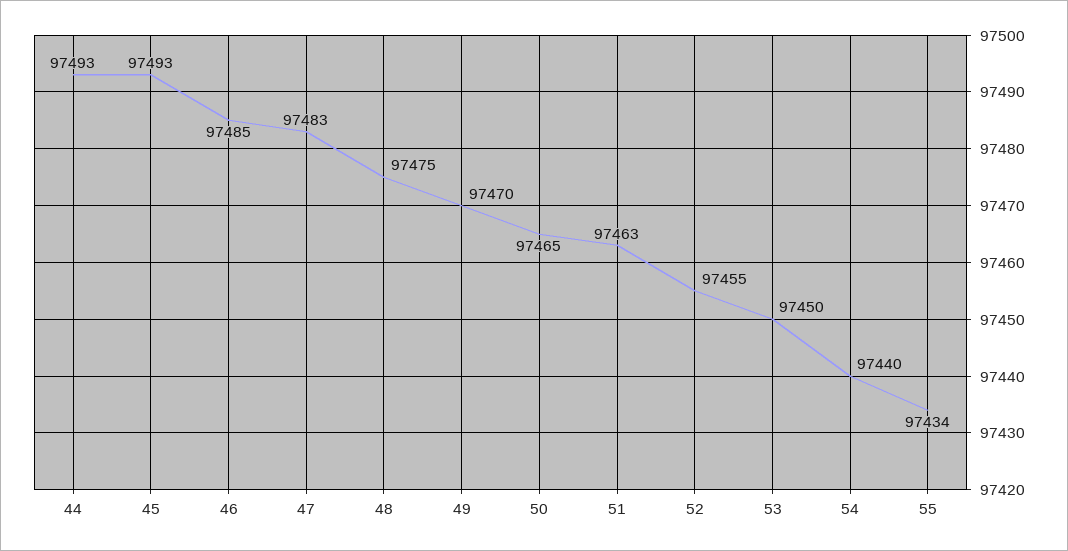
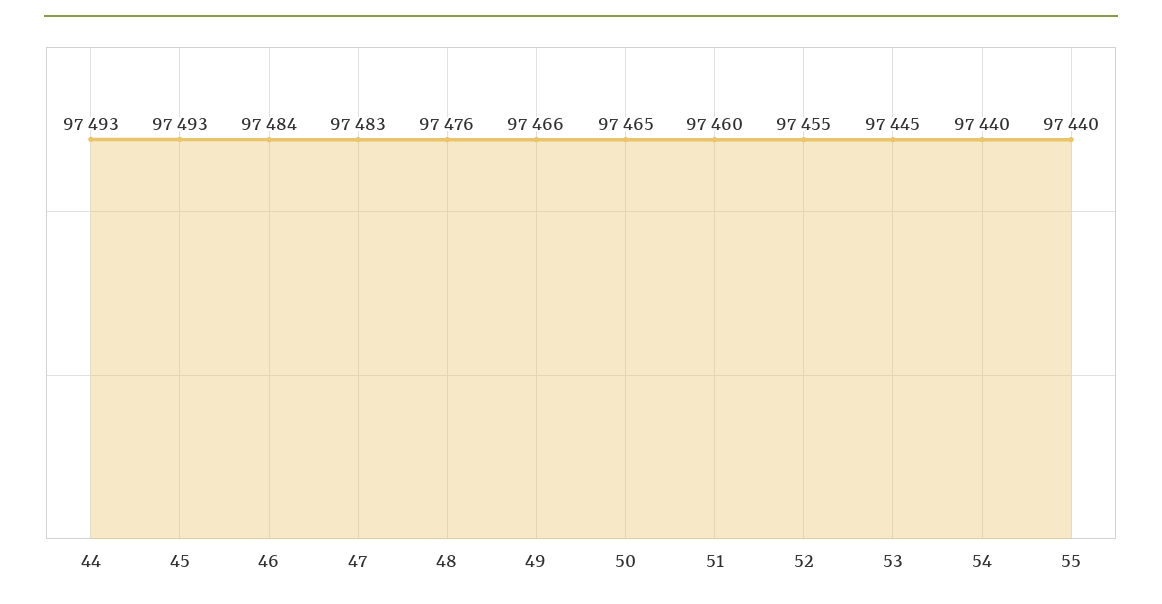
46: 97485 -> 97484
48: 97475 -> 97476
49: 97470 -> 97466
51: 97463 -> 97460
53: 97450 -> 97445
55: 97434 -> 97440

